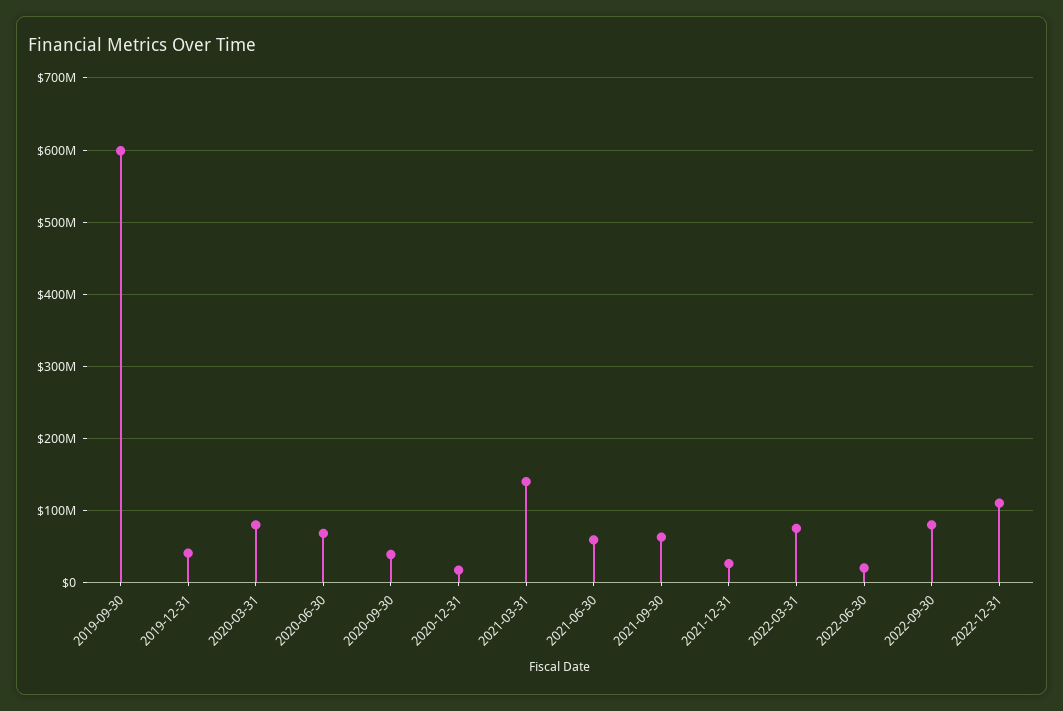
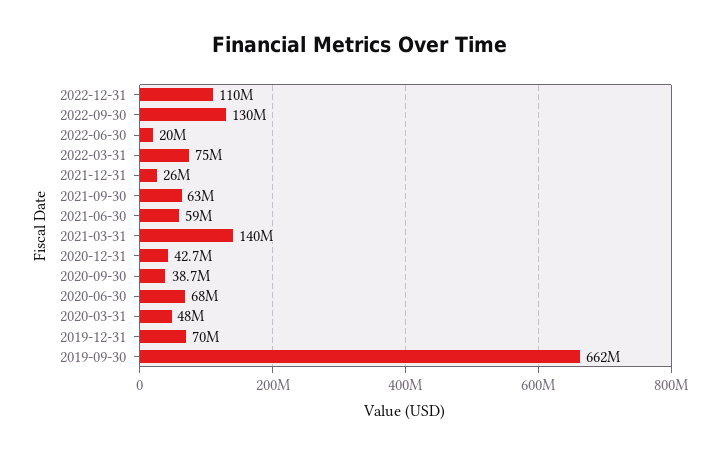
2019-09-30: 600000000 -> 662000000
2019-12-31: 40000000 -> 70000000
2020-03-31: 80000000 -> 48000000
2020-12-31: 20000000 -> 42700000
2022-09-30: 80000000 -> 130000000

